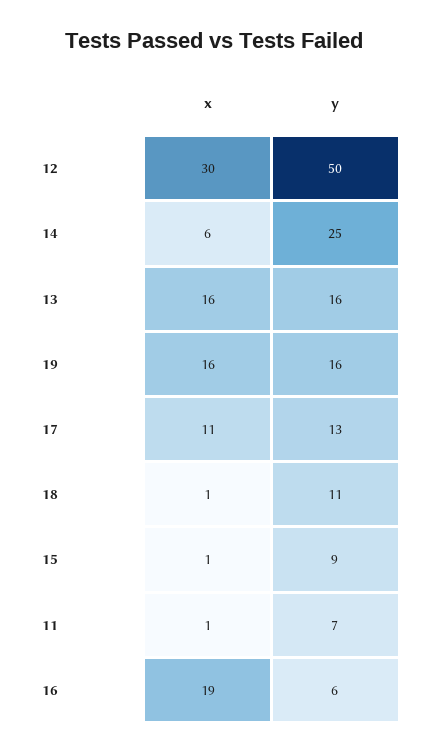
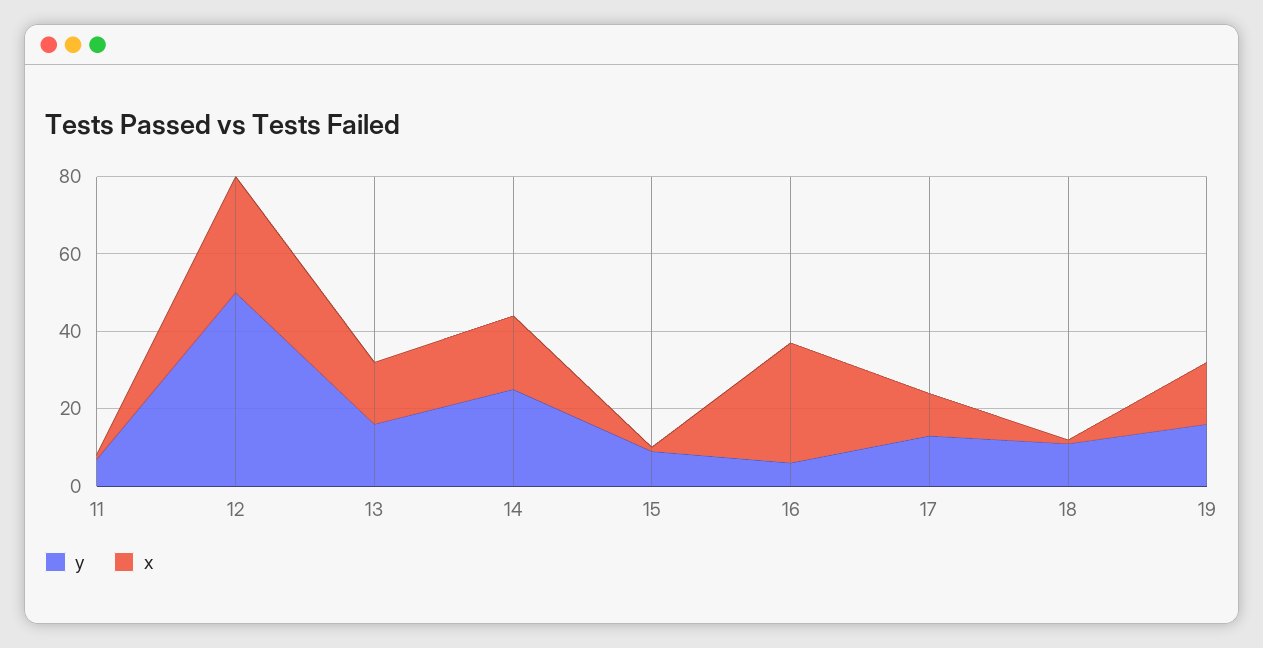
x, 14: 6 -> 20
x, 16: 19 -> 30

